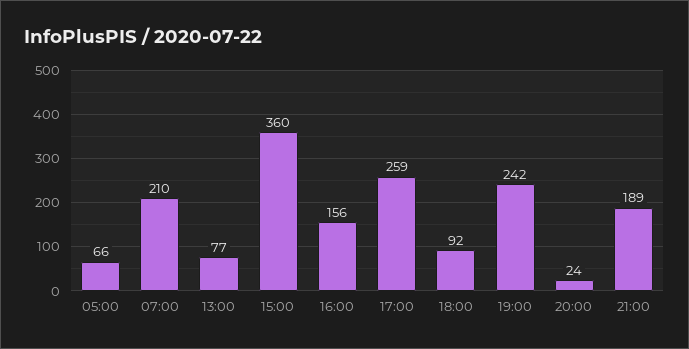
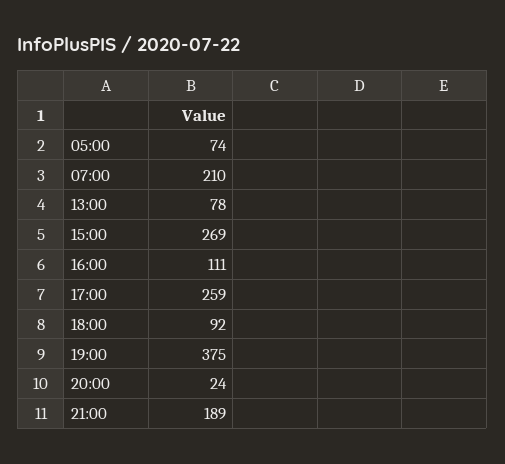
05:00: 66 -> 74
13:00: 77 -> 78
15:00: 360 -> 269
16:00: 156 -> 111
19:00: 242 -> 375

